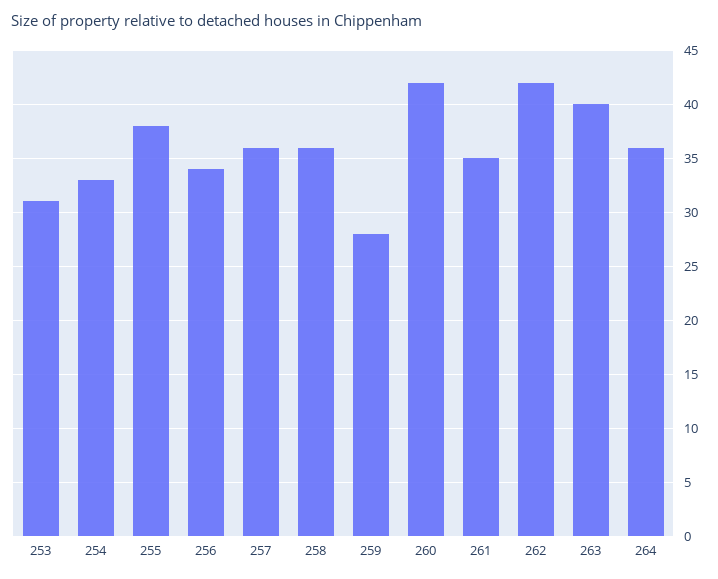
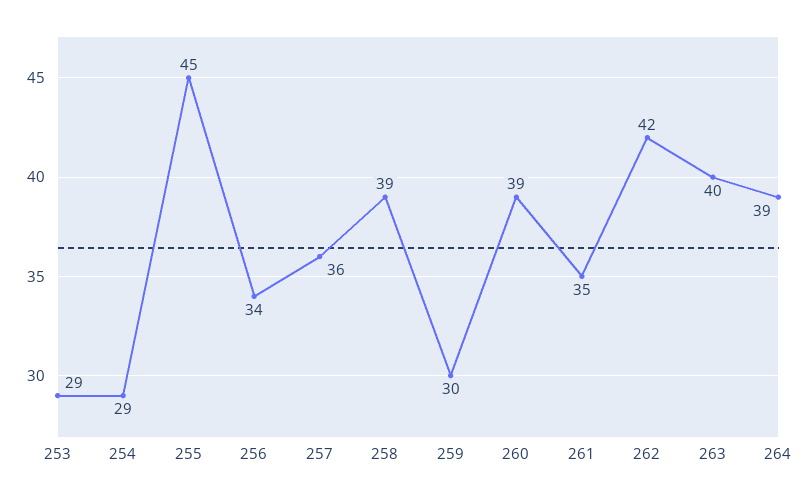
253: 31 -> 29
254: 33 -> 29
255: 38 -> 45
258: 36 -> 39
259: 28 -> 30
260: 42 -> 39
264: 36 -> 39

